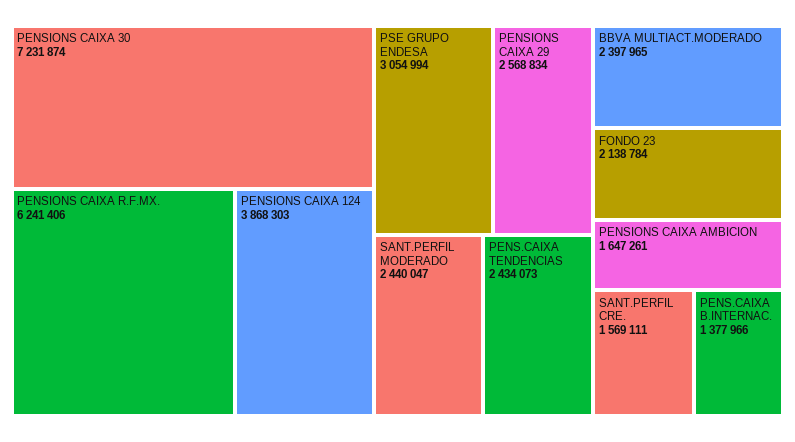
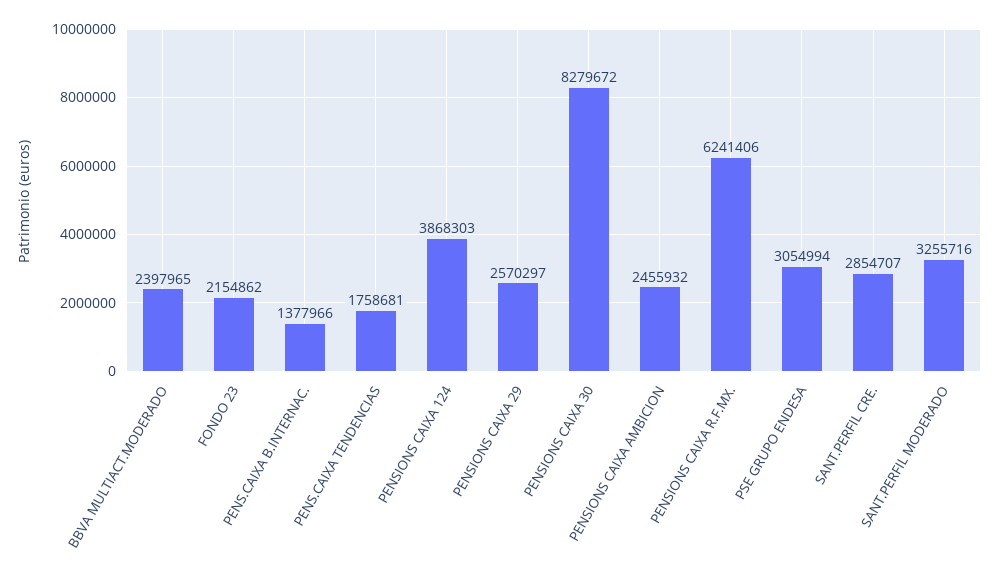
PENSIONS CAIXA 30: 7231874 -> 8279672
PENSIONS CAIXA 29: 2568834 -> 2570297
SANT.PERFIL MODERADO: 2440047 -> 3255716
PENS.CAIXA TENDENCIAS: 2434073 -> 1758681
FONDO 23: 2138784 -> 2154862
PENSIONS CAIXA AMBICION: 1647261 -> 2455932
SANT.PERFIL CRE.: 1569111 -> 2854707

